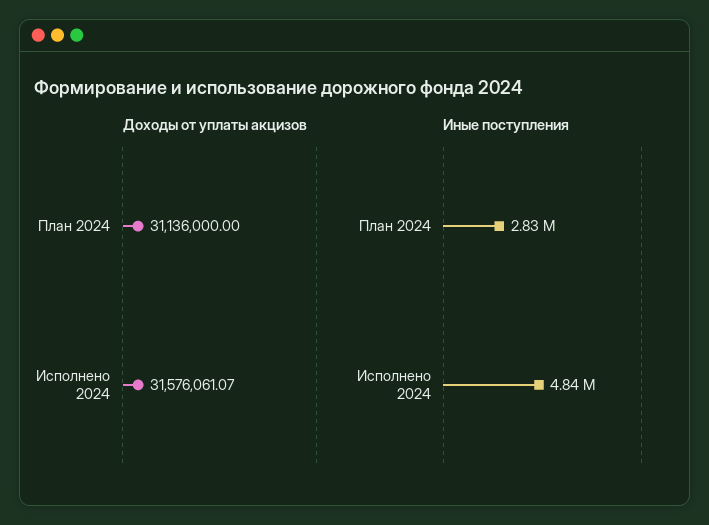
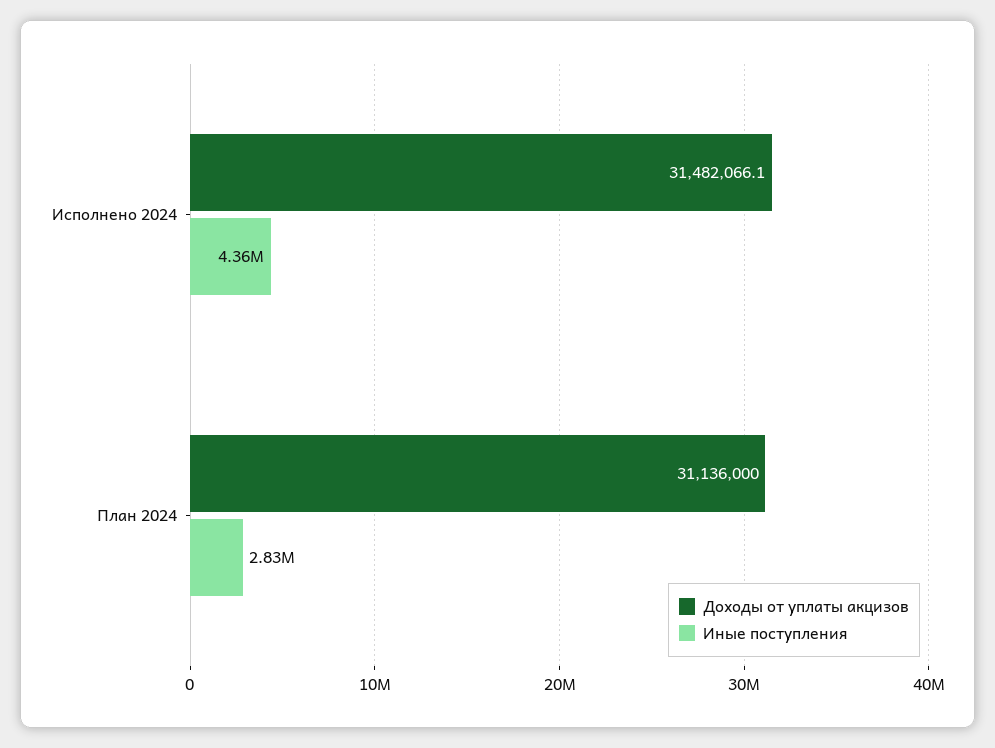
Доходы от уплаты акцизов, Исполнено 2024: 31576061.07 -> 31482066.1
Иные поступления, Исполнено 2024: 4840000 -> 4360000

